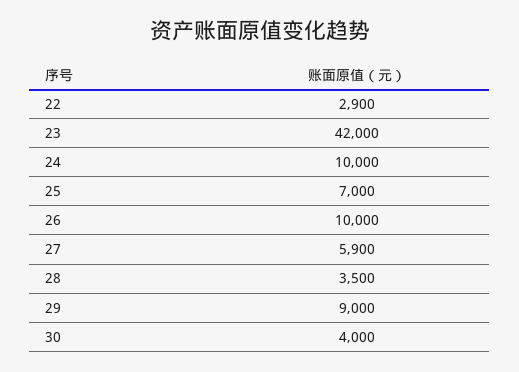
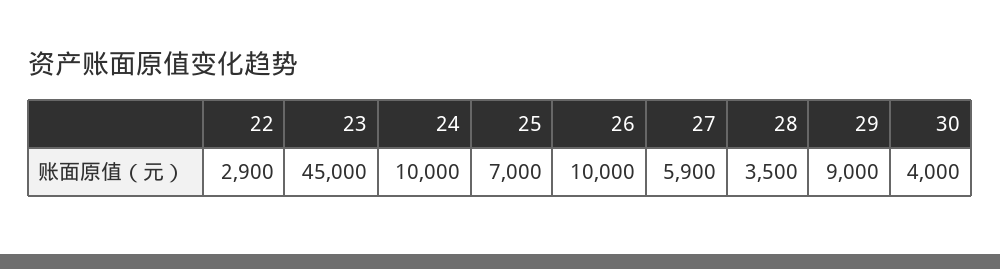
23: 42000 -> 45000

